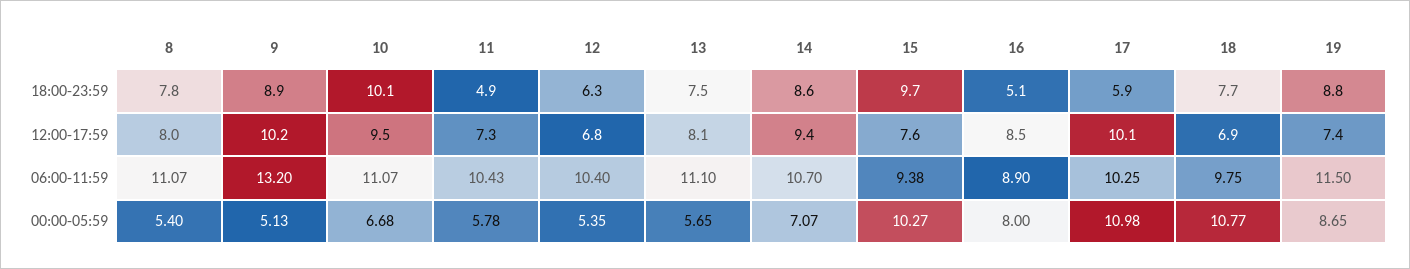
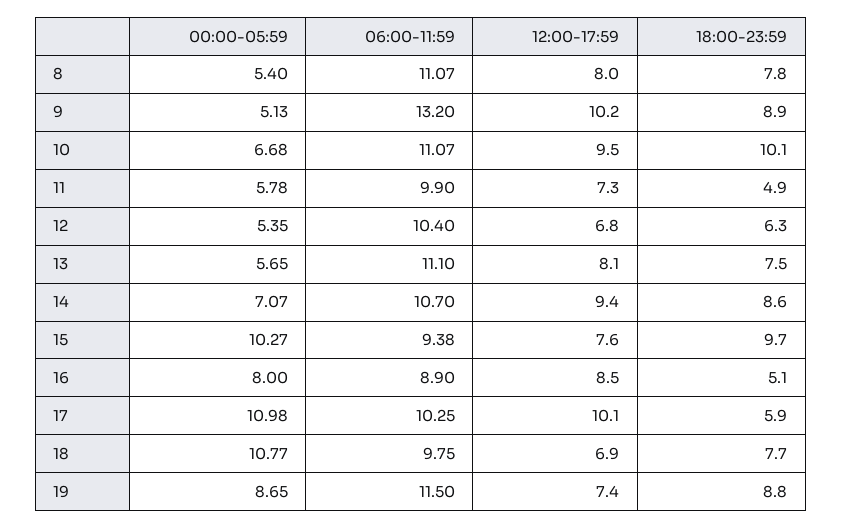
11, 06:00-11:59: 10.43 -> 9.9

